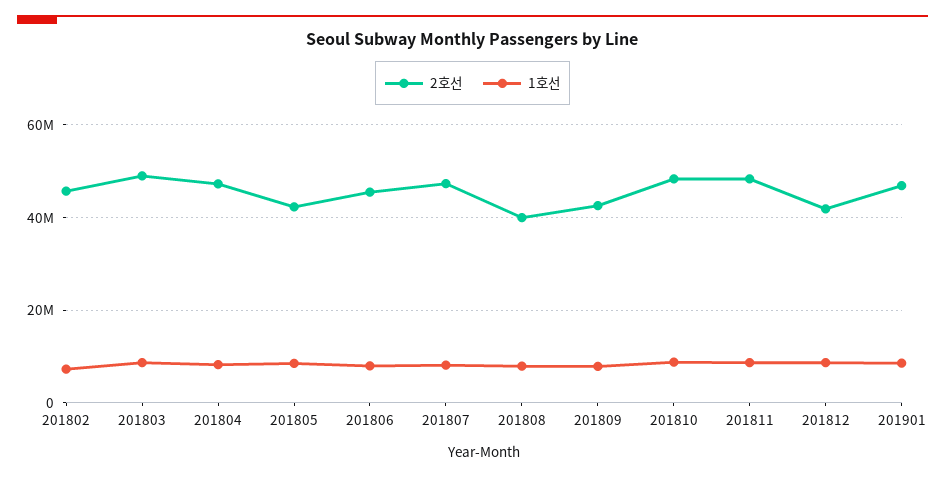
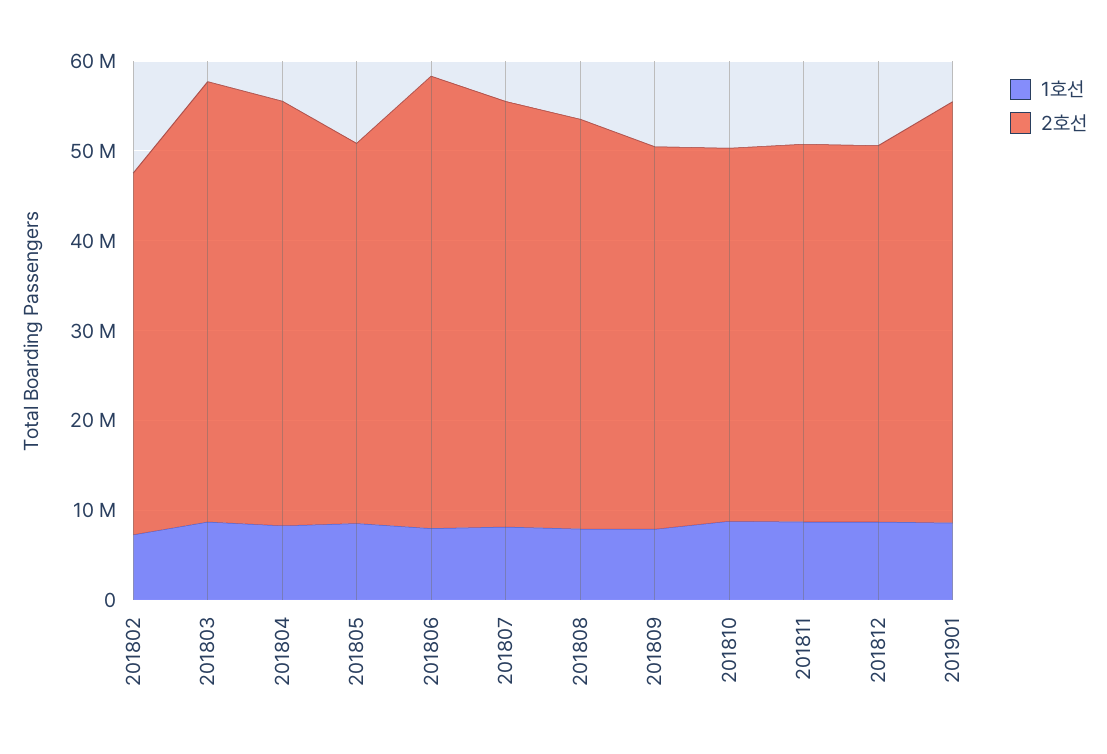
2호선, 201802: 46000000 -> 40000000
2호선, 201806: 46000000 -> 50000000
2호선, 201808: 40000000 -> 46000000
2호선, 201810: 48000000 -> 42000000
2호선, 201811: 48000000 -> 42000000

